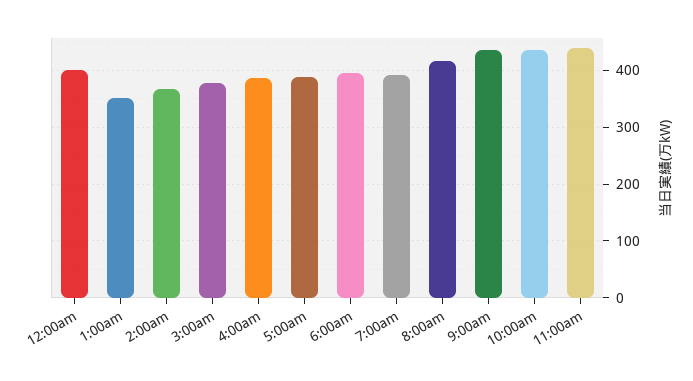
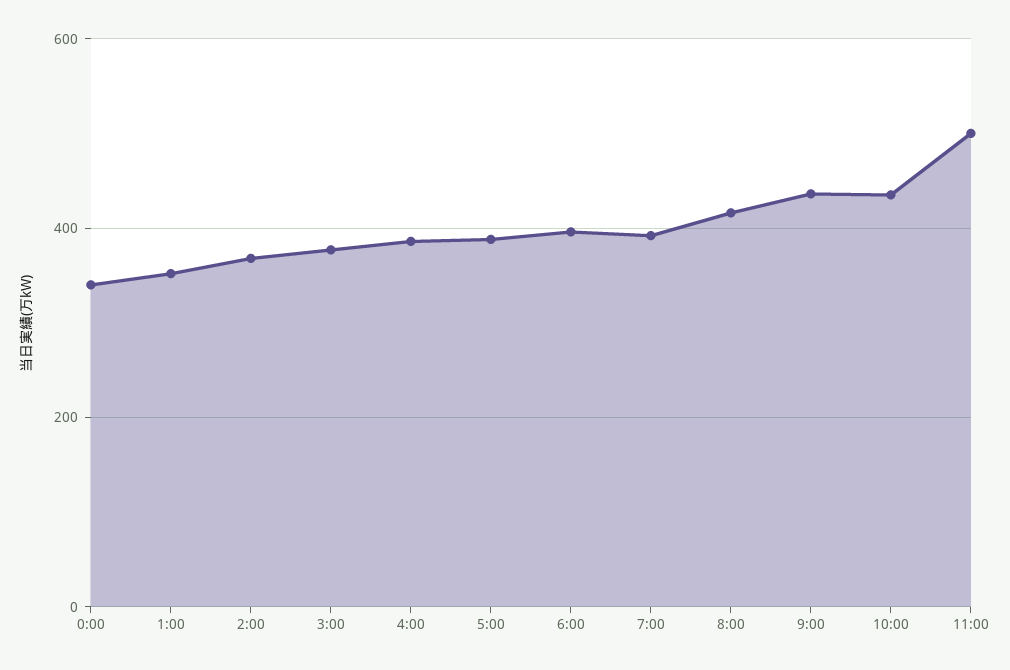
12:00am: 400 -> 340
11:00am: 440 -> 500

